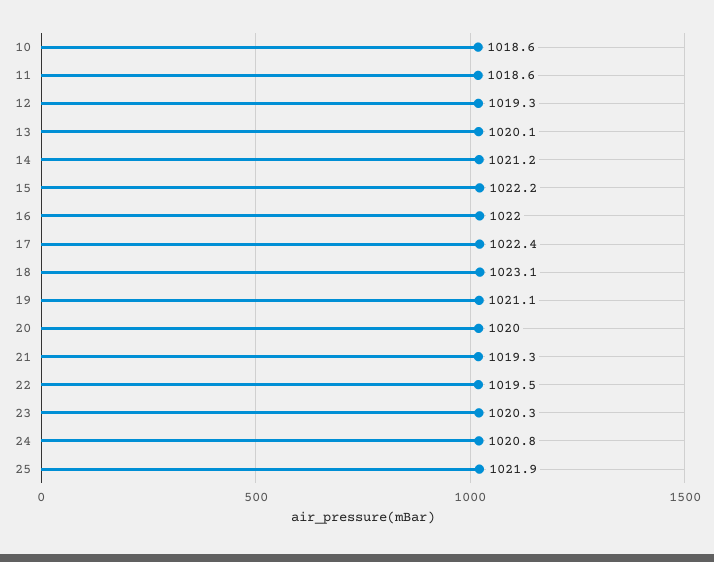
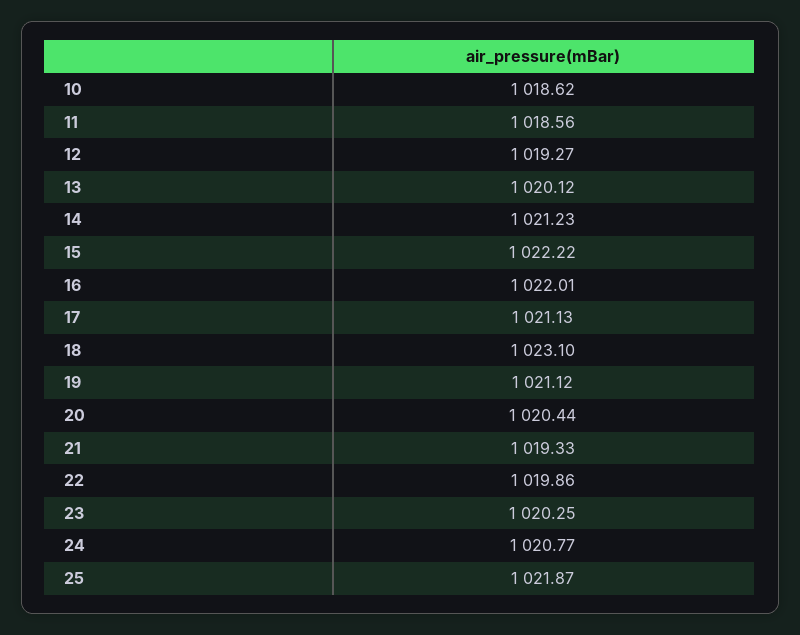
17: 1022.4 -> 1021.13
20: 1020 -> 1020.44
22: 1019.5 -> 1019.86

